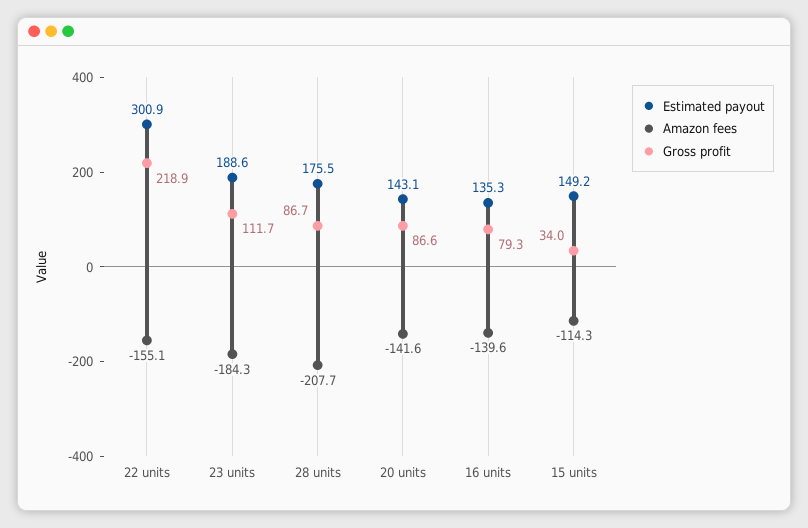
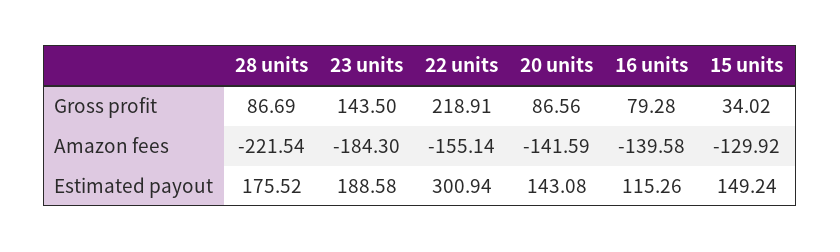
Gross profit, 23 units: 111.7 -> 143.5
Amazon fees, 28 units: -207.7 -> -221.54
Estimated payout, 16 units: 135.3 -> 115.26
Amazon fees, 15 units: -114.3 -> -129.92

